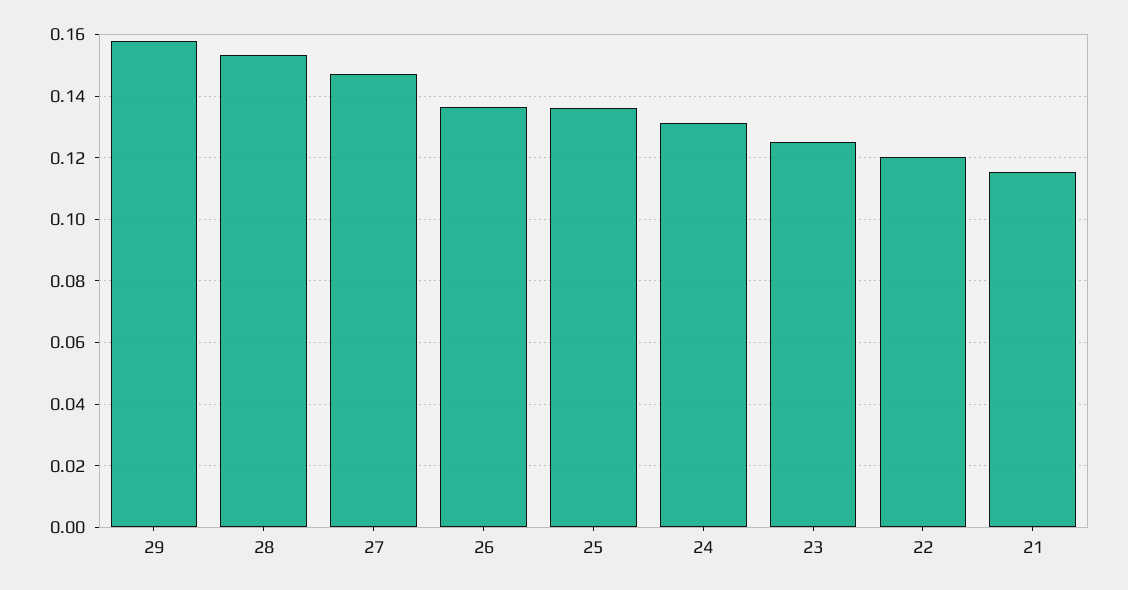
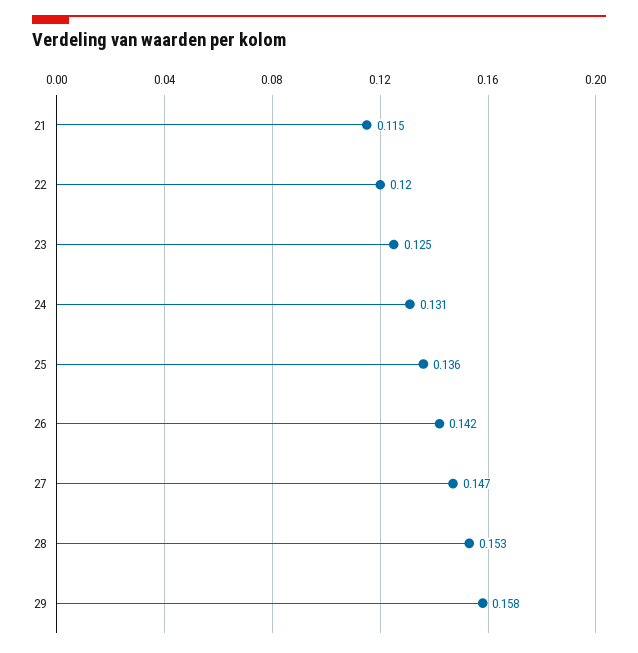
26: 0.136 -> 0.142

